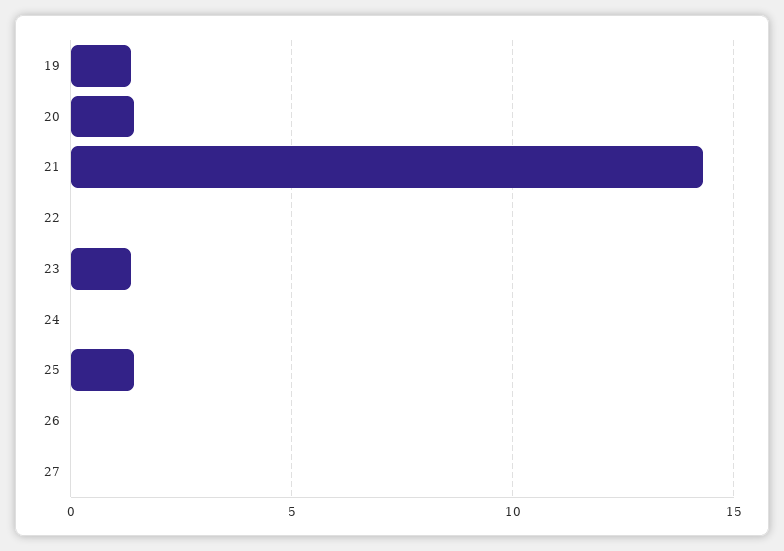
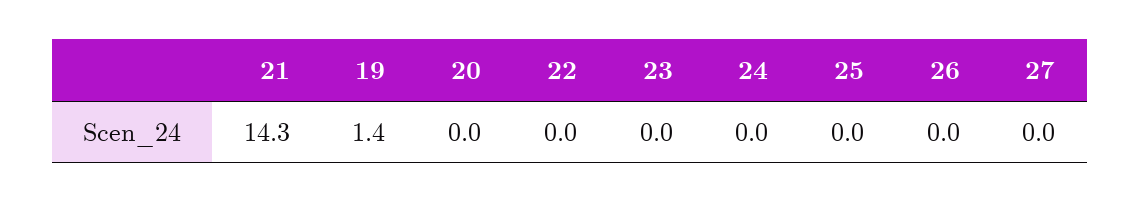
20: 1.5 -> 0
23: 1.5 -> 0
25: 1.5 -> 0

